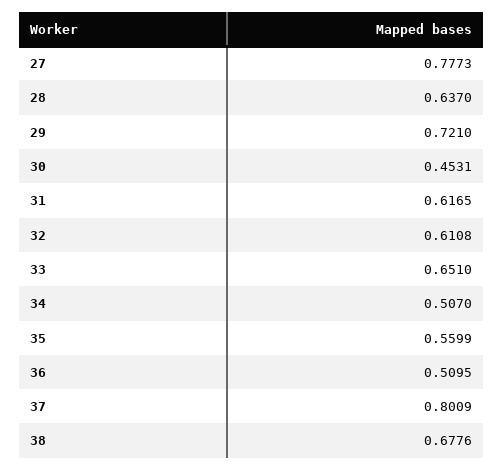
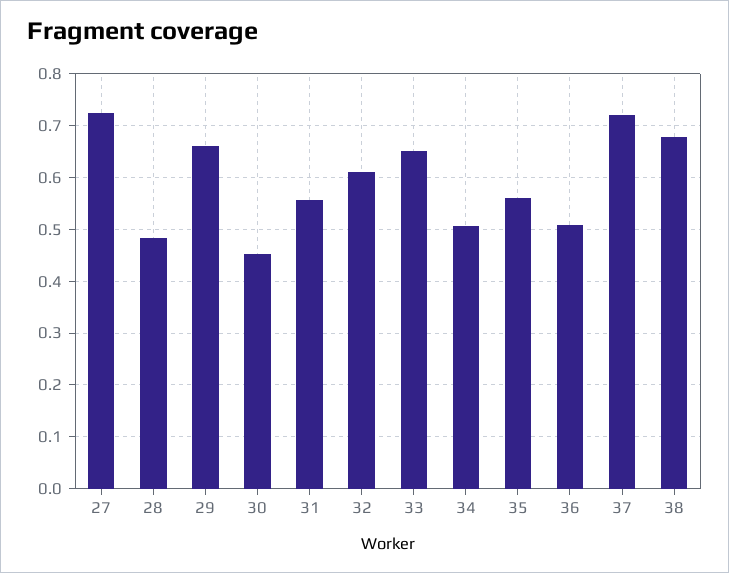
27: 0.7773 -> 0.72
28: 0.637 -> 0.48
29: 0.721 -> 0.66
31: 0.6165 -> 0.56
37: 0.8009 -> 0.72

